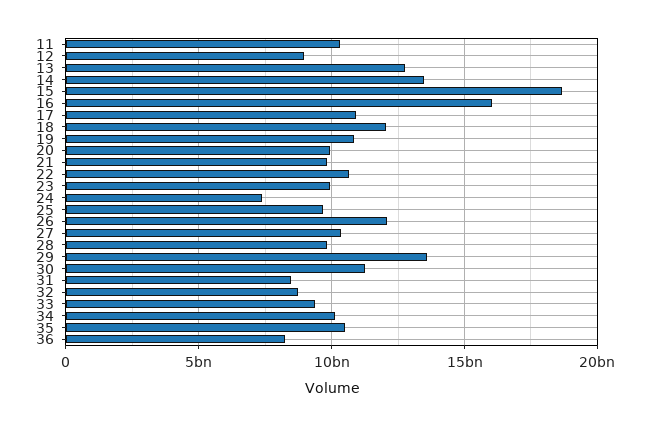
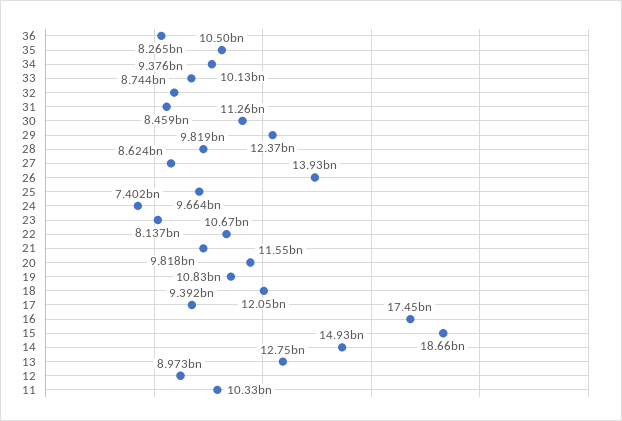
14: 13500000000 -> 14930000000
16: 16000000000 -> 17450000000
17: 11000000000 -> 9392000000
20: 10000000000 -> 11550000000
23: 10000000000 -> 8137000000
26: 12000000000 -> 13930000000
27: 10500000000 -> 8624000000
29: 13500000000 -> 12370000000

